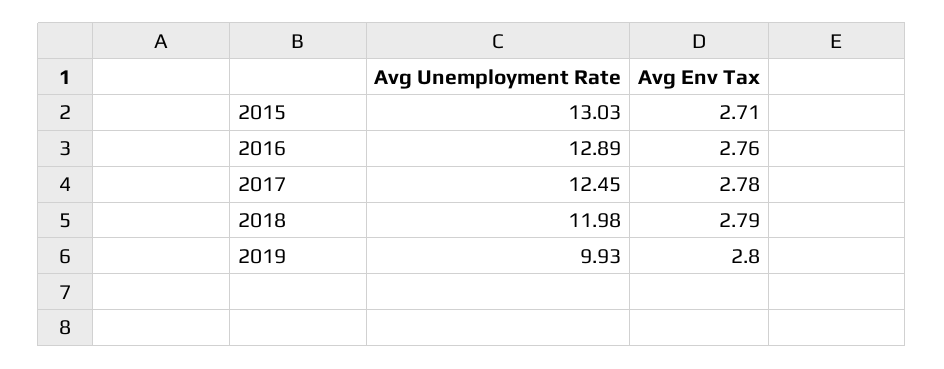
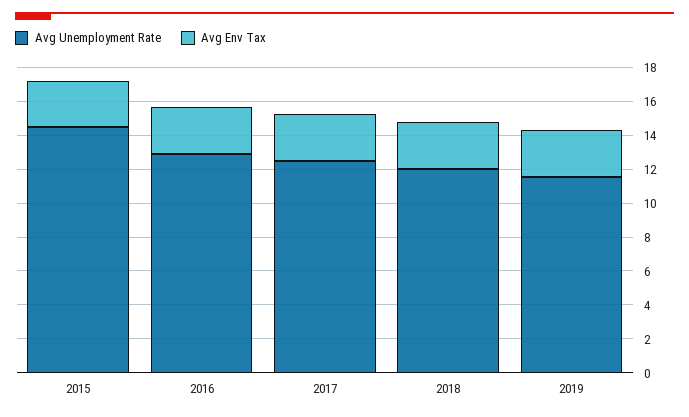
Avg Unemployment Rate, 2015: 13.03 -> 14.5
Avg Unemployment Rate, 2019: 9.93 -> 11.5

